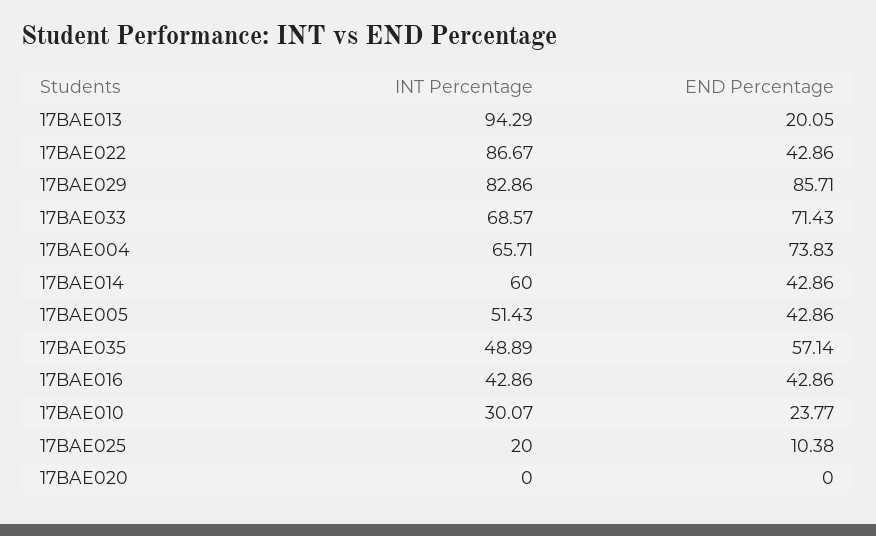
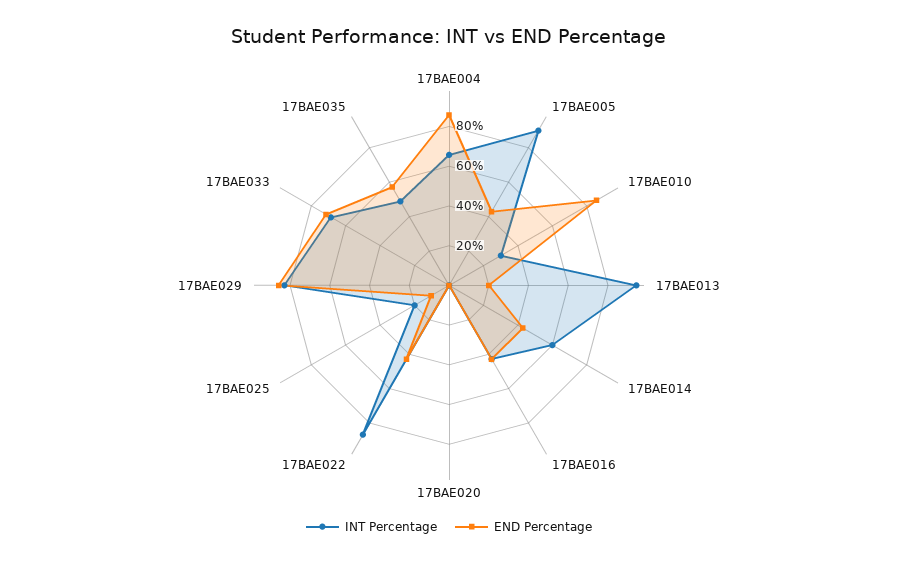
END Percentage, 17BAE004: 73.83 -> 85
INT Percentage, 17BAE005: 51.43 -> 90
END Percentage, 17BAE010: 23.77 -> 85

